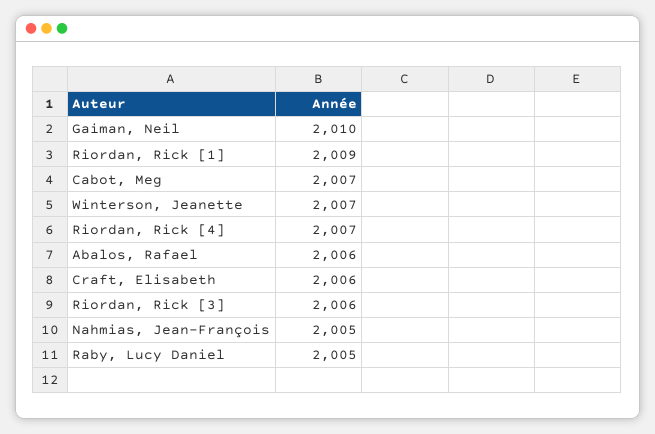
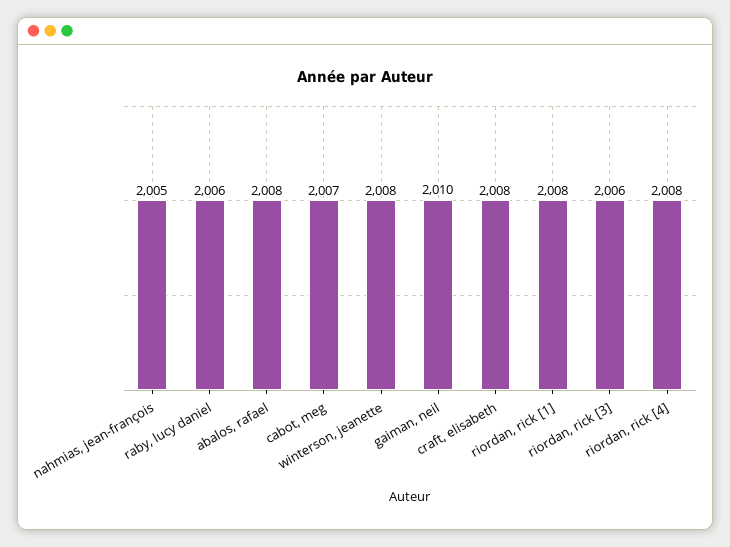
Riordan, Rick [1]: 2009 -> 2008
Winterson, Jeanette: 2007 -> 2008
Riordan, Rick [4]: 2007 -> 2008
Abalos, Rafael: 2006 -> 2008
Craft, Elisabeth: 2006 -> 2008
Raby, Lucy Daniel: 2005 -> 2006

